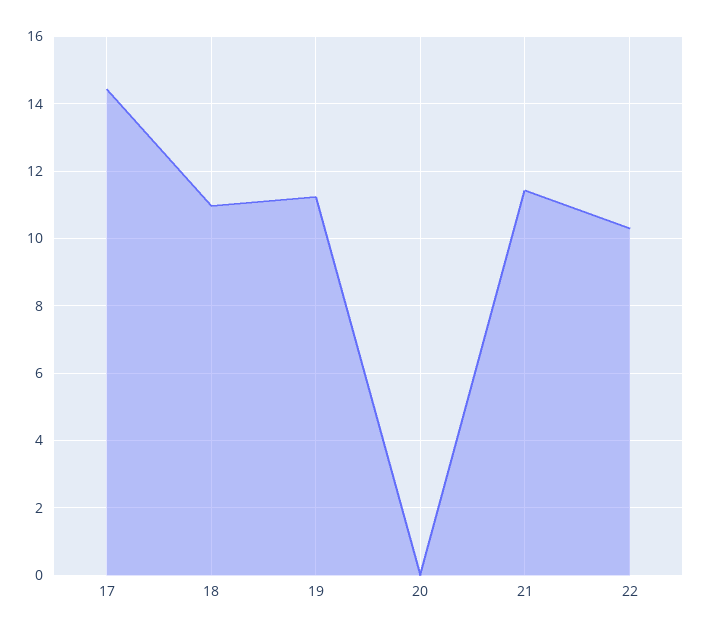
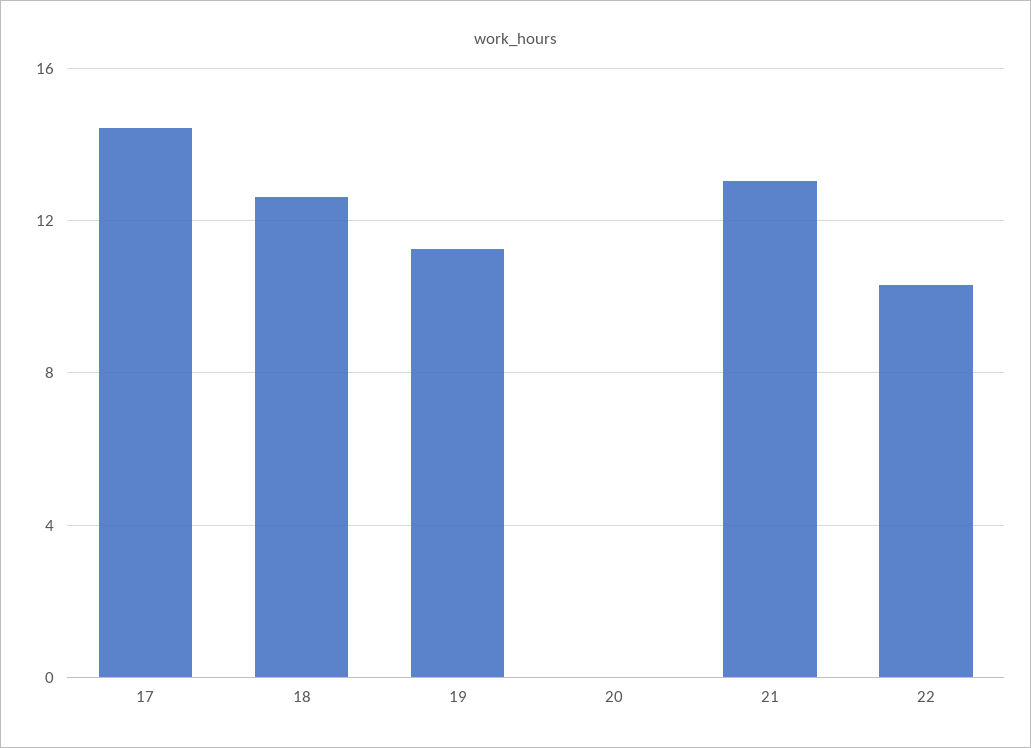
18: 11 -> 12.5
21: 11.4 -> 13

